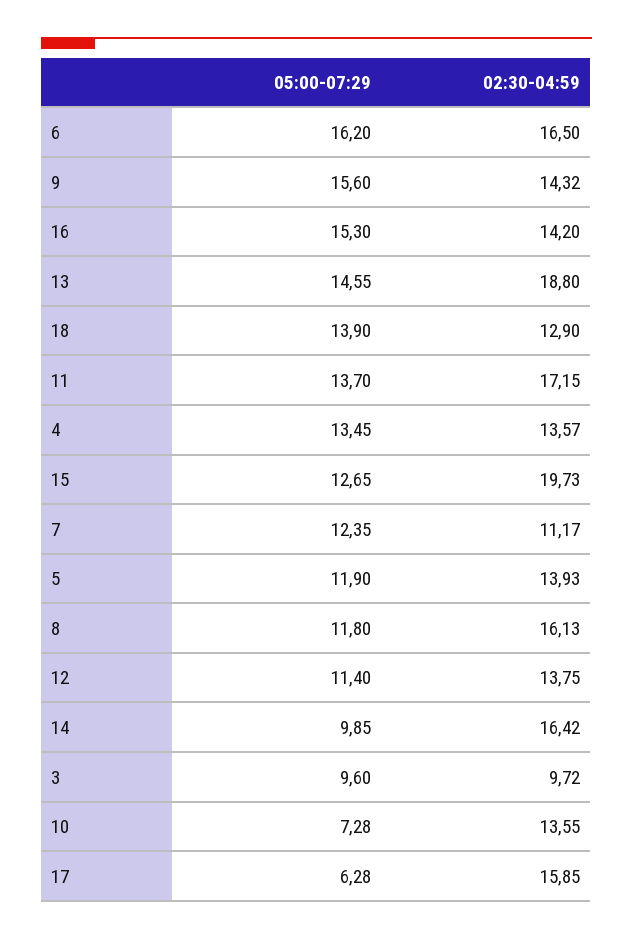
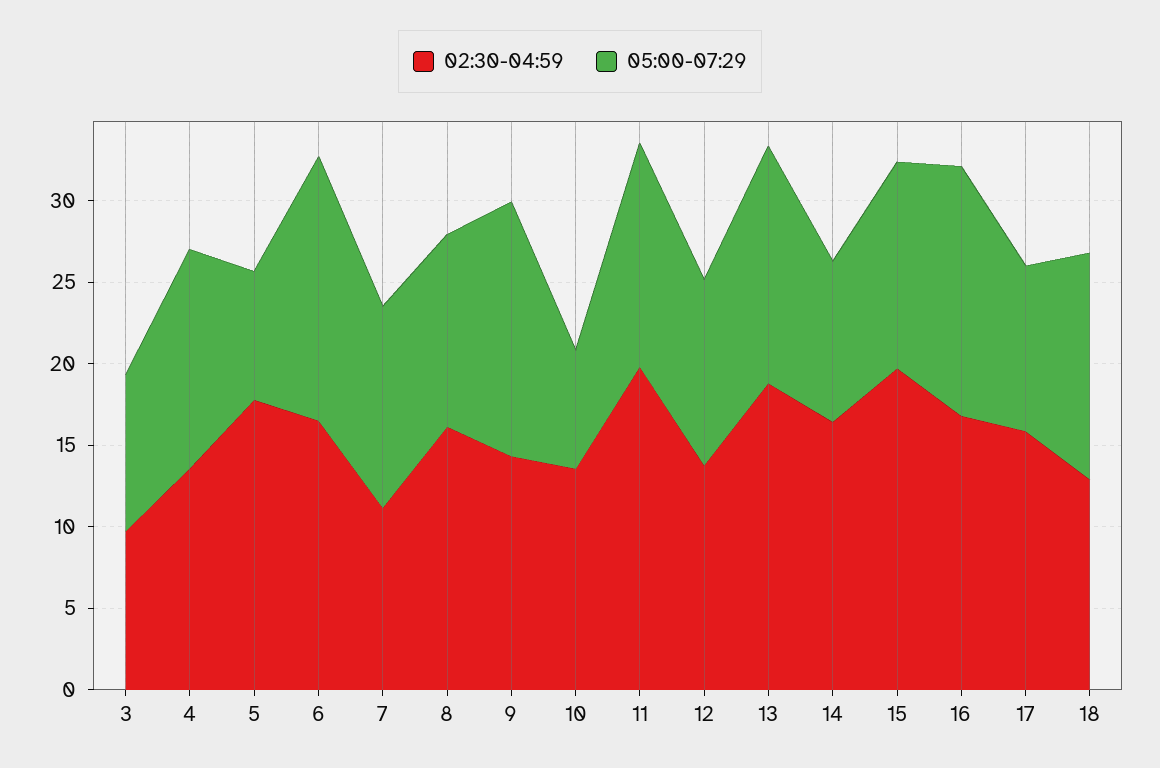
02:30-04:59, 16: 14.2 -> 17
02:30-04:59, 11: 17.15 -> 20
05:00-07:29, 5: 11.9 -> 8
02:30-04:59, 5: 13.93 -> 18
05:00-07:29, 17: 6.28 -> 10

